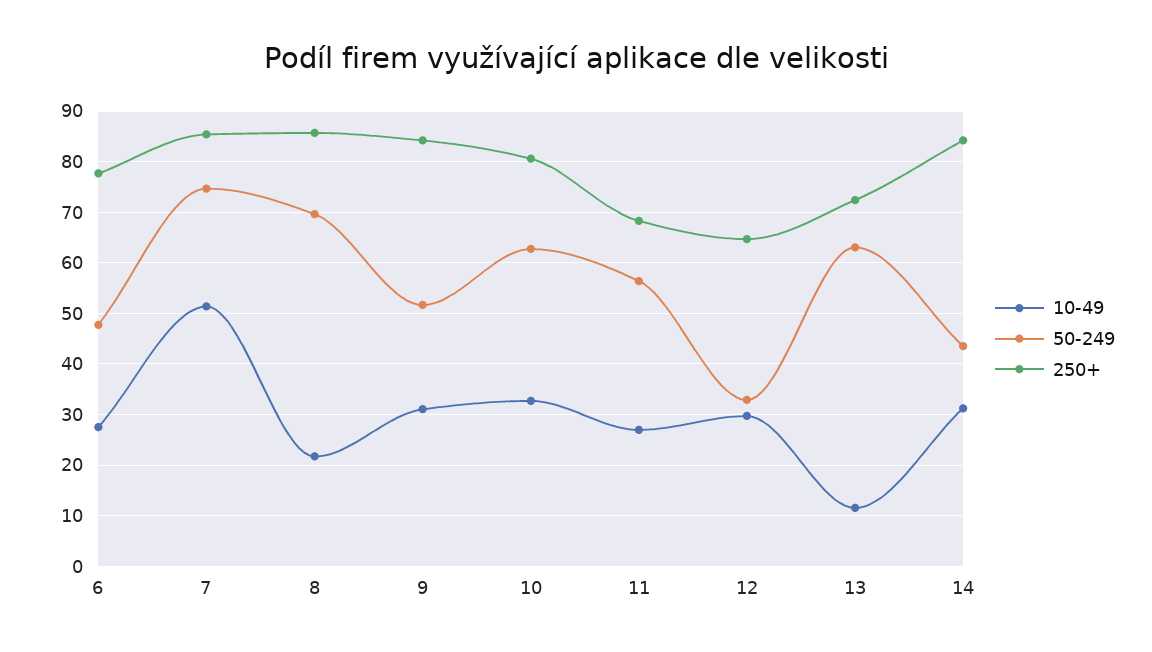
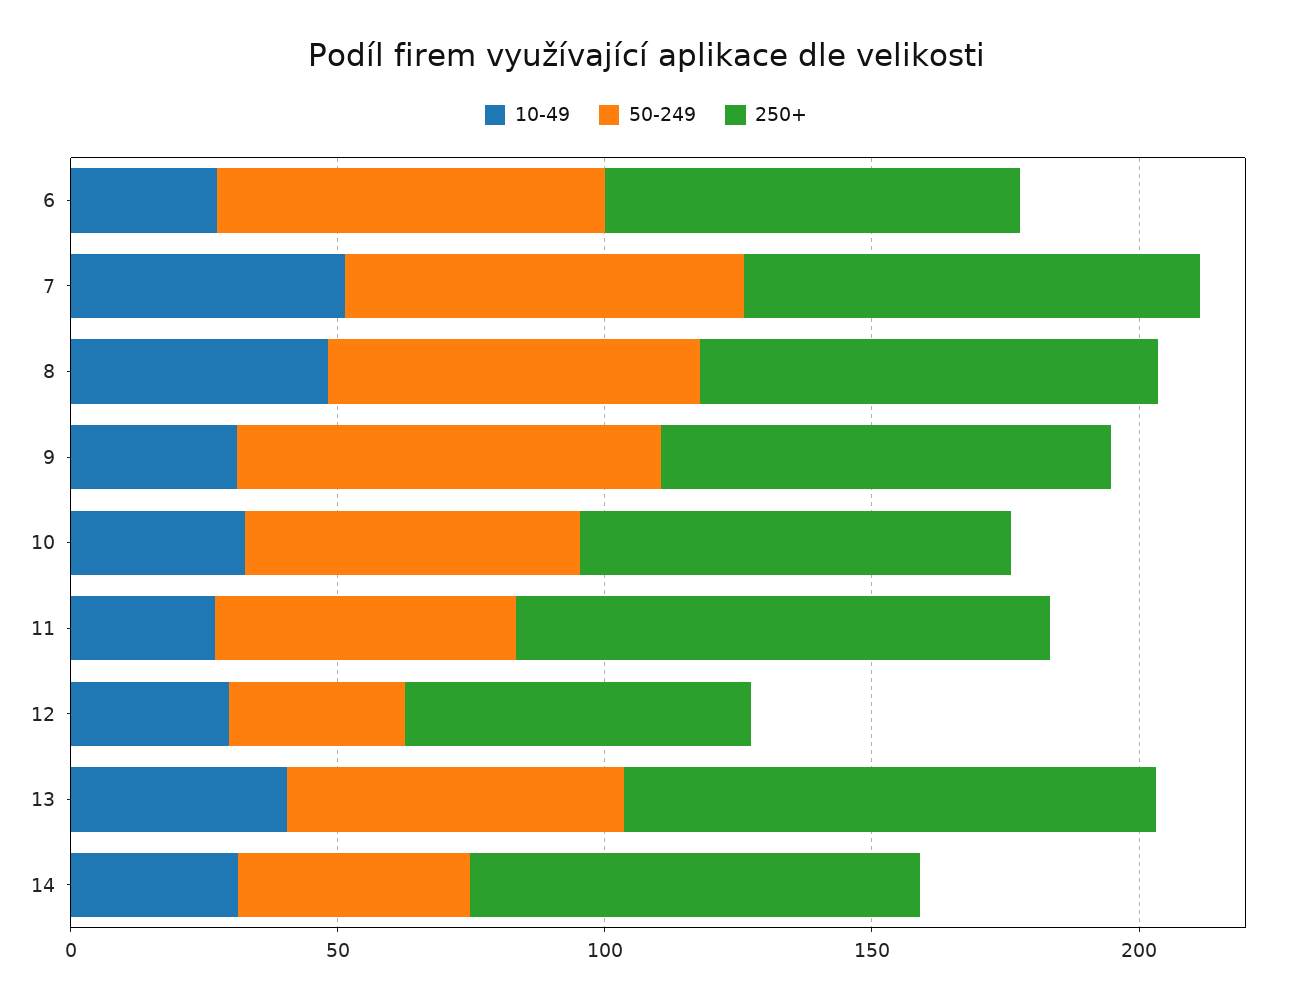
50-249, 6: 48 -> 70
10-49, 8: 22 -> 50
50-249, 9: 52 -> 80
250+, 11: 68 -> 100
10-49, 13: 12 -> 40
250+, 13: 72 -> 100

